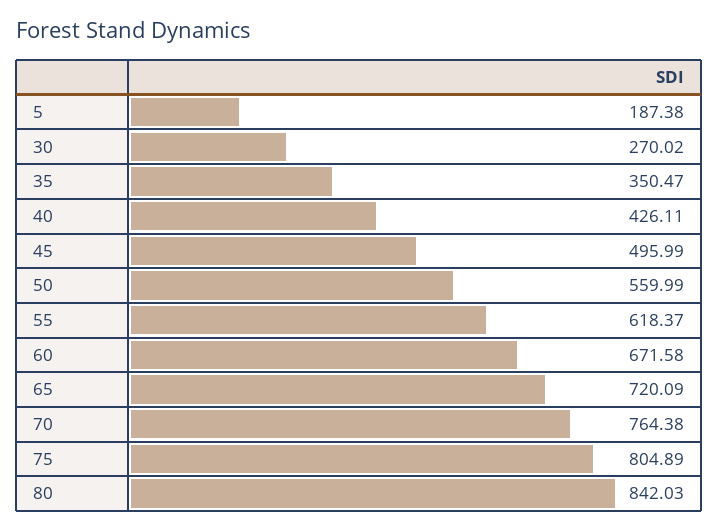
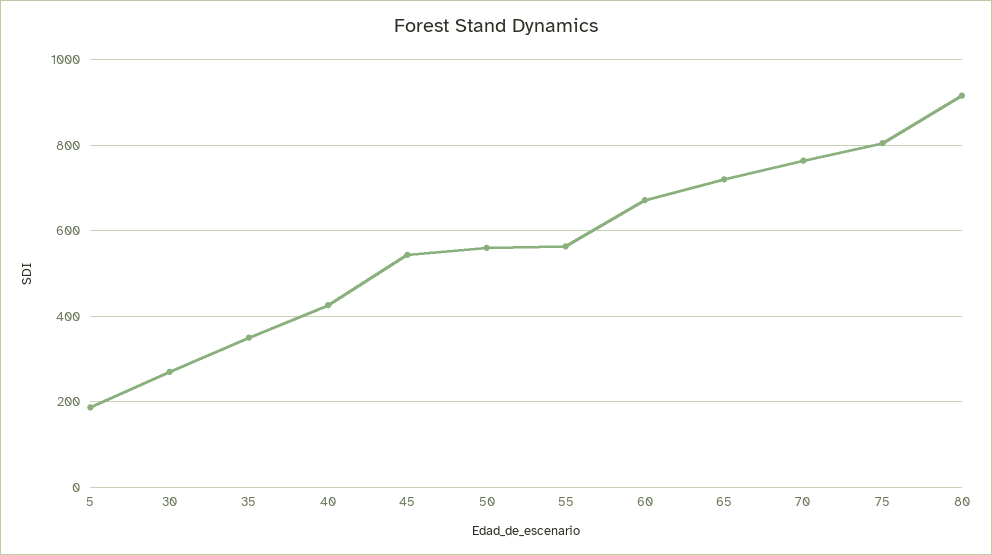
45: 495.99 -> 540
55: 618.37 -> 560
80: 842.03 -> 920

